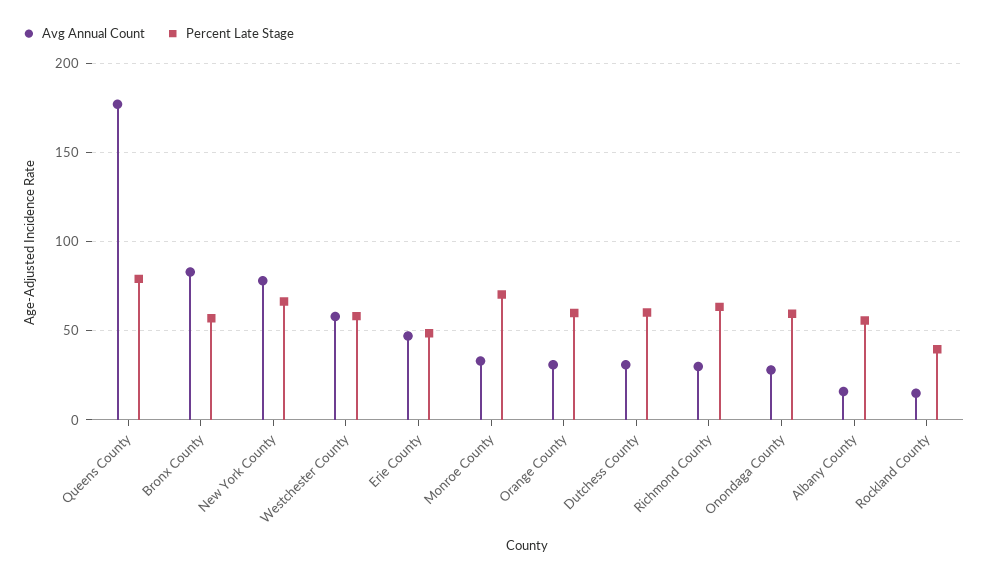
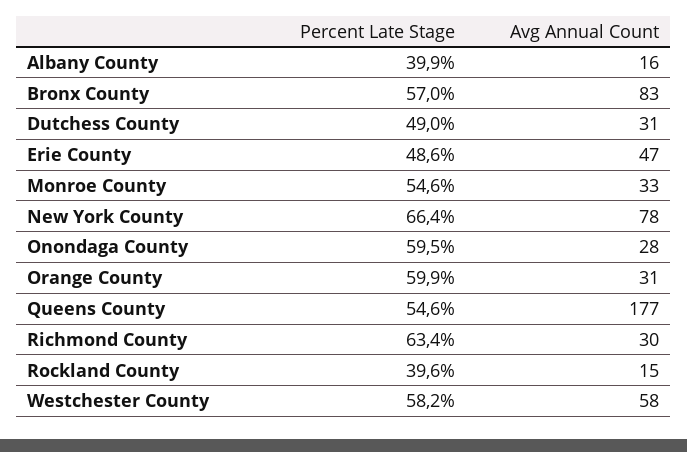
Percent Late Stage, Queens County: 80 -> 54.6
Percent Late Stage, Monroe County: 70 -> 54.6
Percent Late Stage, Dutchess County: 60 -> 49
Percent Late Stage, Albany County: 55 -> 39.9

